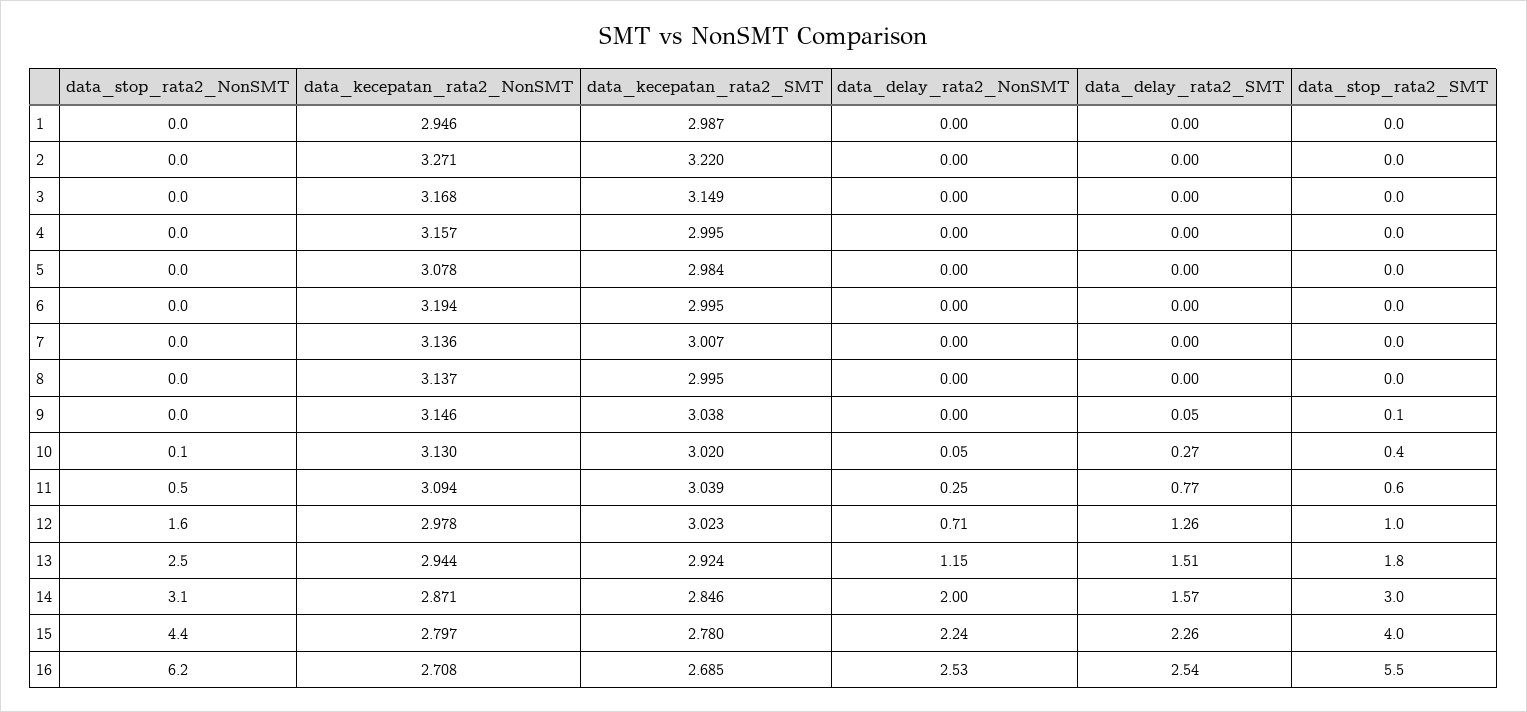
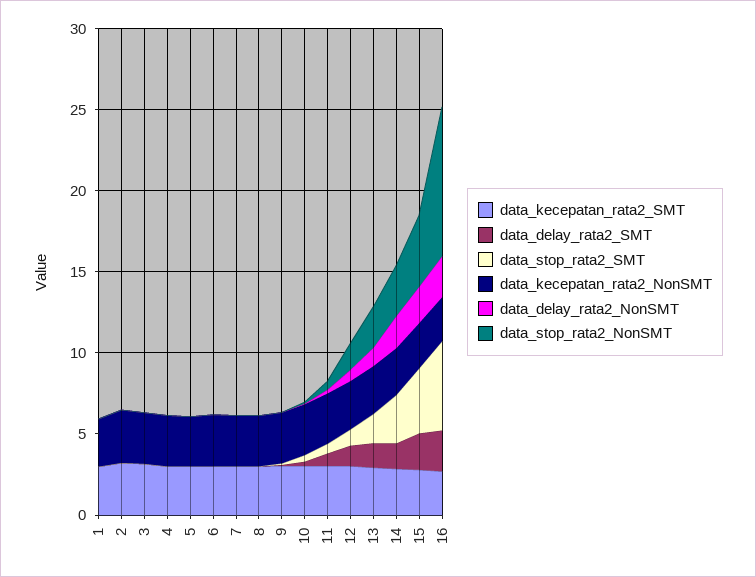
data_stop_rata2_NonSMT, 16: 6.2 -> 9

